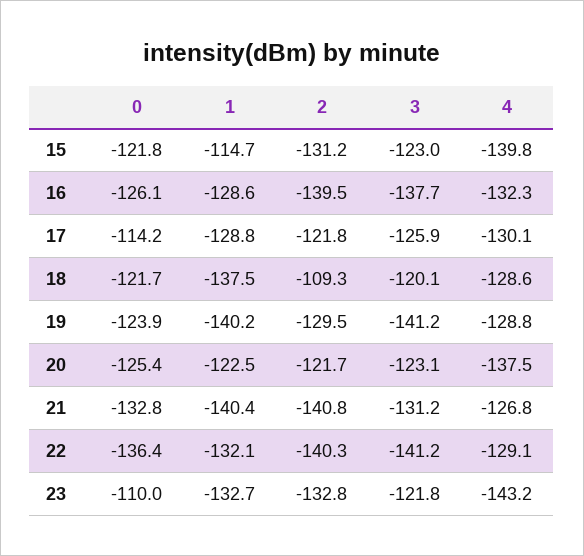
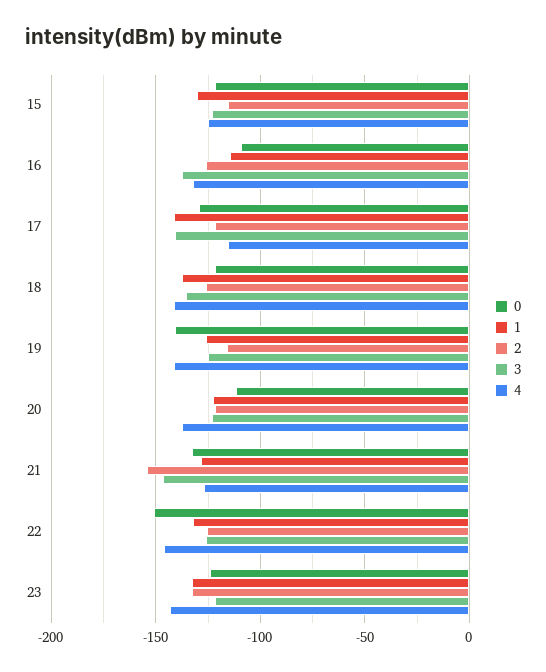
1, 15: -114.7 -> -130
2, 15: -131.2 -> -115
4, 15: -139.8 -> -125
0, 16: -126.1 -> -110
1, 16: -128.6 -> -115
2, 16: -139.5 -> -125
0, 17: -114.2 -> -130
1, 17: -128.8 -> -140
3, 17: -125.9 -> -140
4, 17: -130.1 -> -115
2, 18: -109.3 -> -125
3, 18: -120.1 -> -135
4, 18: -128.6 -> -140
0, 19: -123.9 -> -140
1, 19: -140.2 -> -125
2, 19: -129.5 -> -115
3, 19: -141.2 -> -125
4, 19: -128.8 -> -140
0, 20: -125.4 -> -110
1, 21: -140.4 -> -130
2, 21: -140.8 -> -155
3, 21: -131.2 -> -145
0, 22: -136.4 -> -150
2, 22: -140.3 -> -125
3, 22: -141.2 -> -125
4, 22: -129.1 -> -145
0, 23: -110 -> -125

